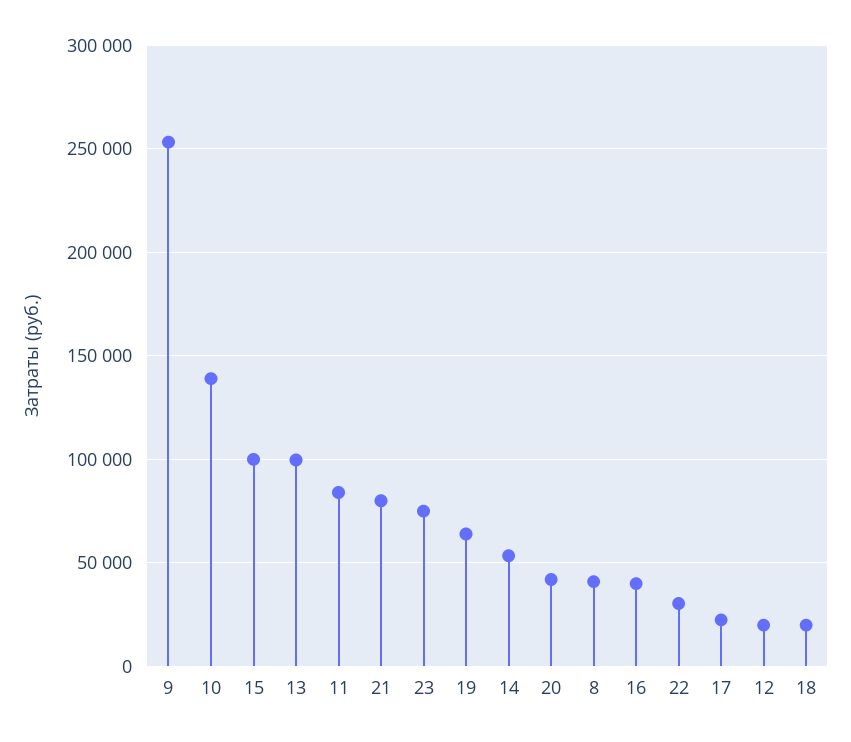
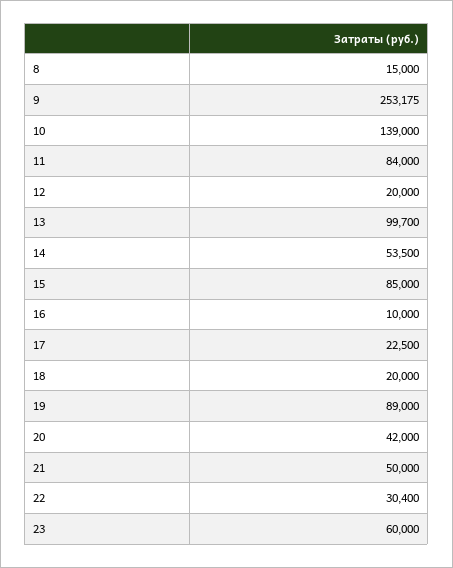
15: 100000 -> 85000
21: 80000 -> 50000
23: 75000 -> 60000
19: 65000 -> 89000
8: 40000 -> 15000
16: 40000 -> 10000

